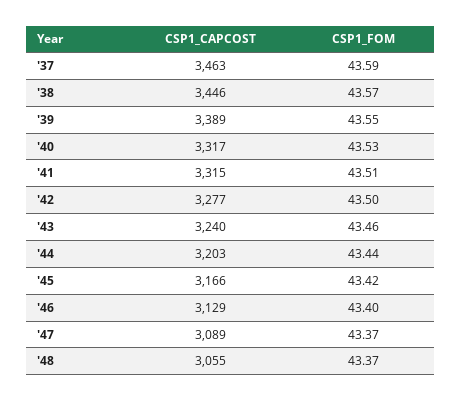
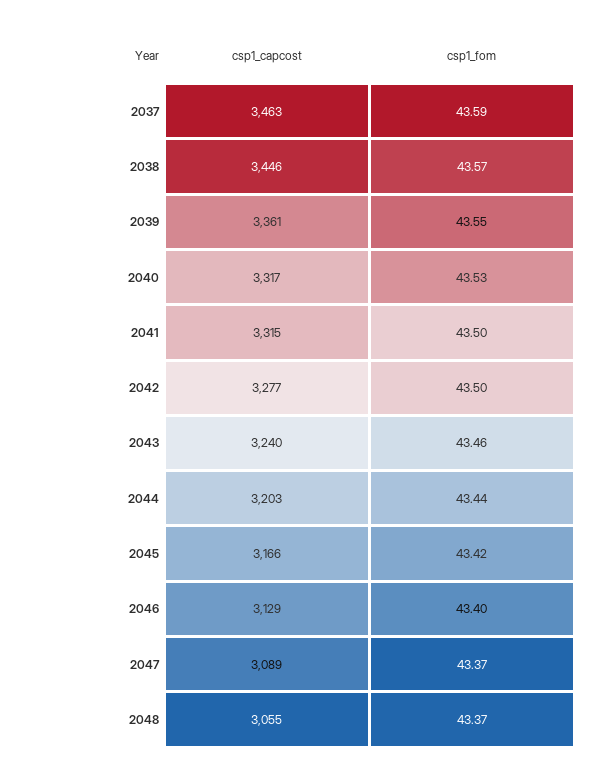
CSP1_CAPCOST, '39: 3389 -> 3361
CSP1_FOM, '41: 43.51 -> 43.5

